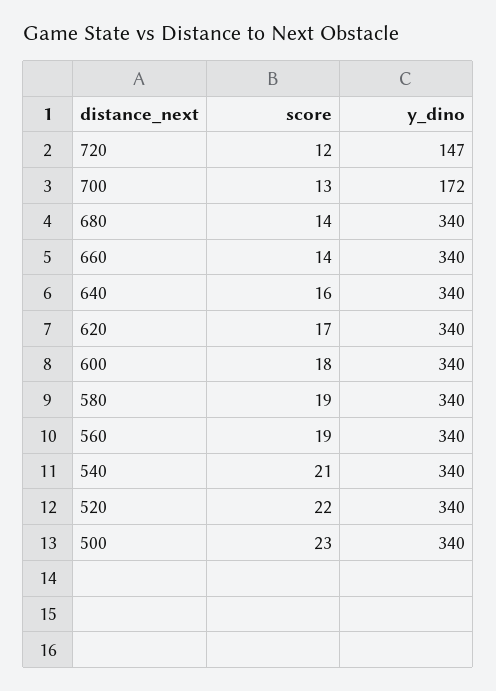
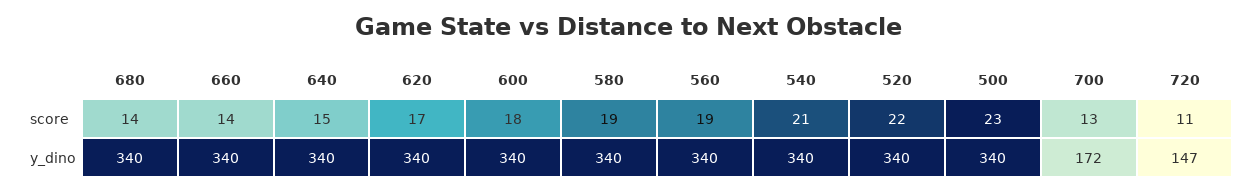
score, 720: 12 -> 11
score, 640: 16 -> 15

